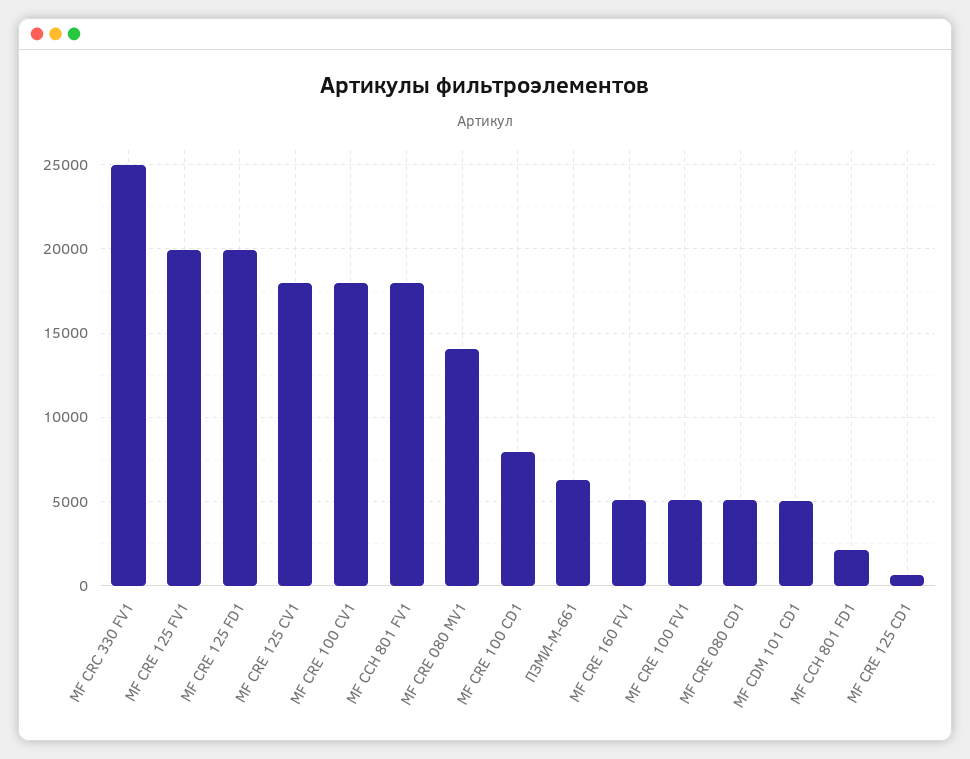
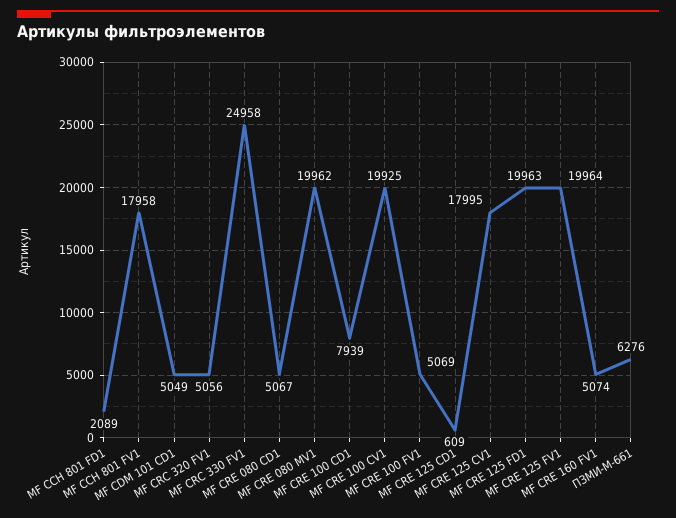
МF CRE 100 CV1: 18000 -> 19925
МF CRE 080 MV1: 14000 -> 19962
МF CRC 320 FV1: none -> 5056

